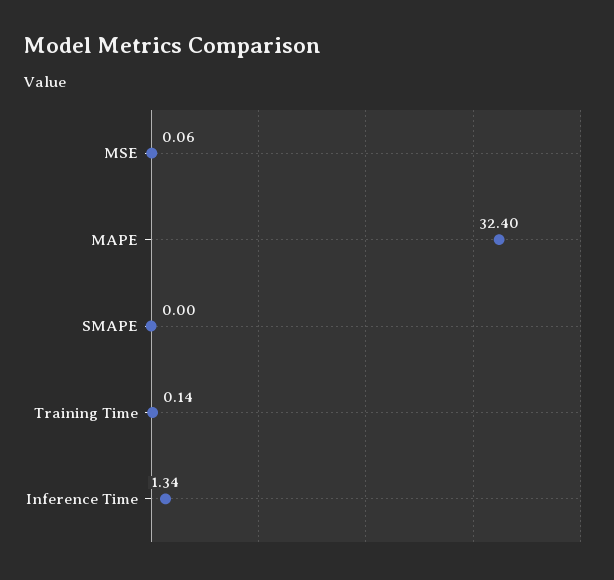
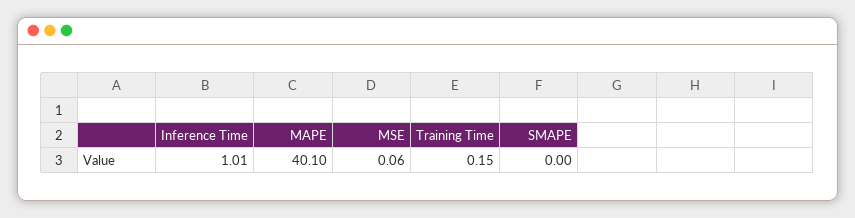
MAPE: 32.4 -> 40.1
Training Time: 0.14 -> 0.15
Inference Time: 1.34 -> 1.01

